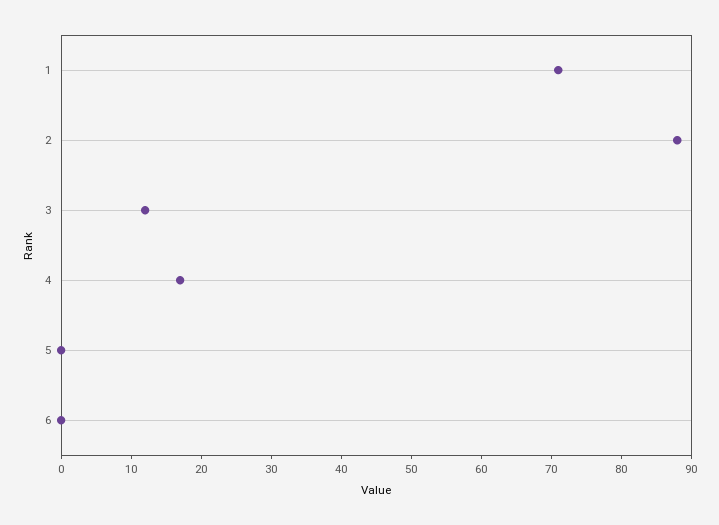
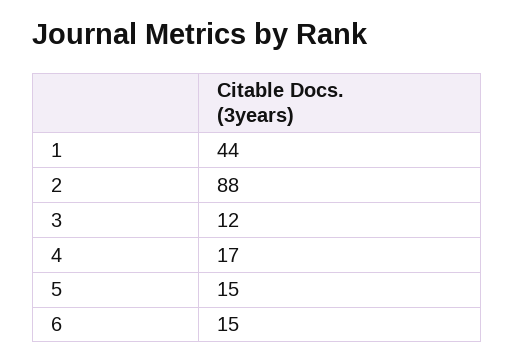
1: 70 -> 44
5: 0 -> 15
6: 0 -> 15

